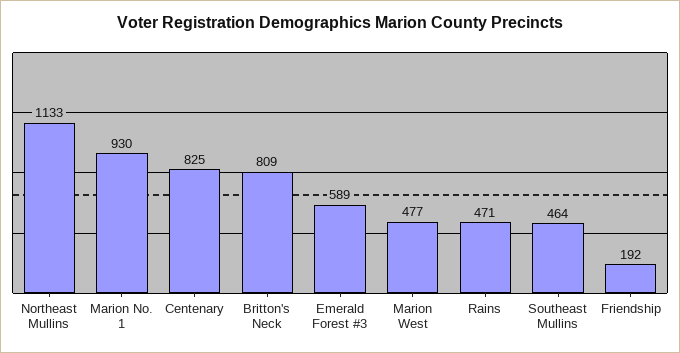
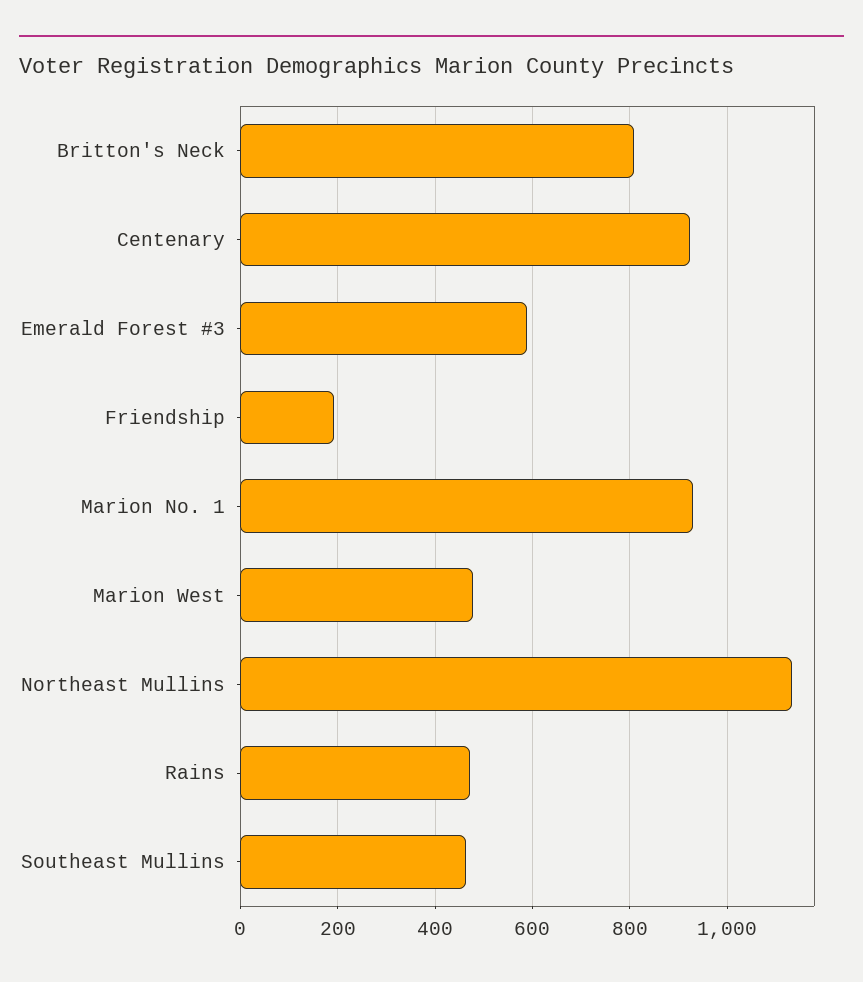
Centenary: 825 -> 920

